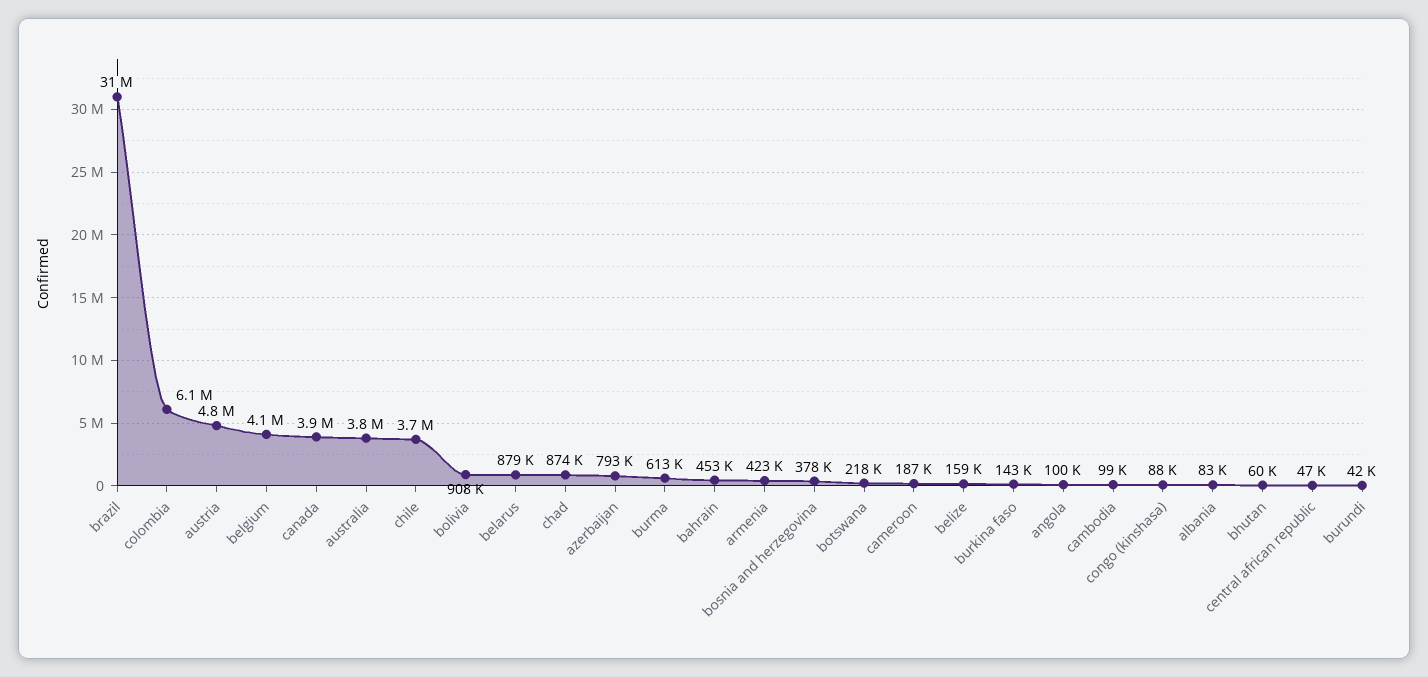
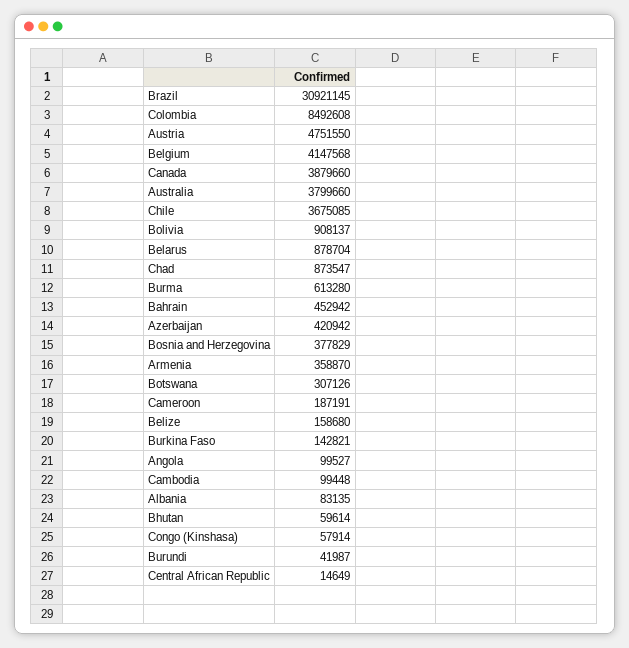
colombia: 6100000 -> 8492608
azerbaijan: 793000 -> 420942
armenia: 423000 -> 358870
botswana: 218000 -> 307126
congo (kinshasa): 88000 -> 57914
central african republic: 47000 -> 14649

